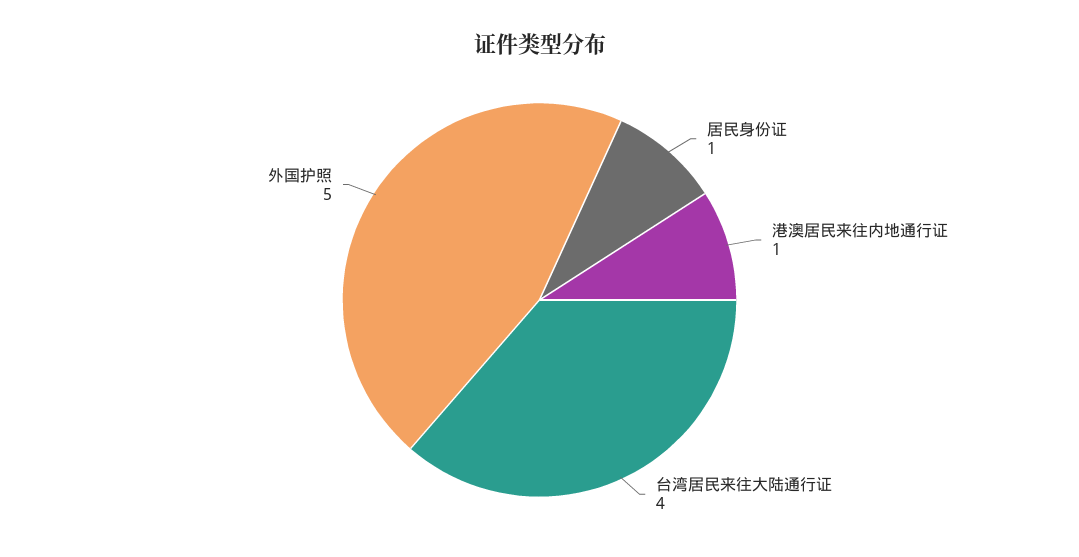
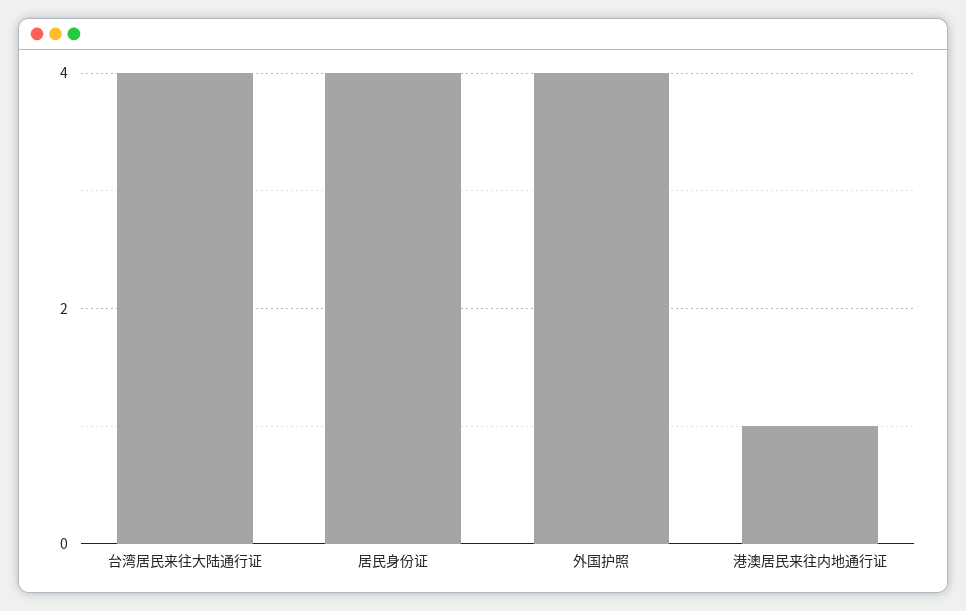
居民身份证: 1 -> 4
外国护照: 5 -> 4

